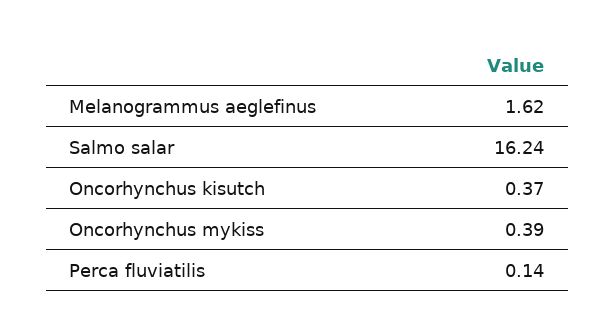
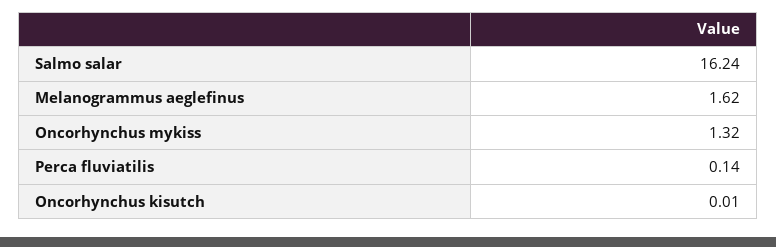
Oncorhynchus kisutch: 0.37 -> 0.01
Oncorhynchus mykiss: 0.39 -> 1.32

